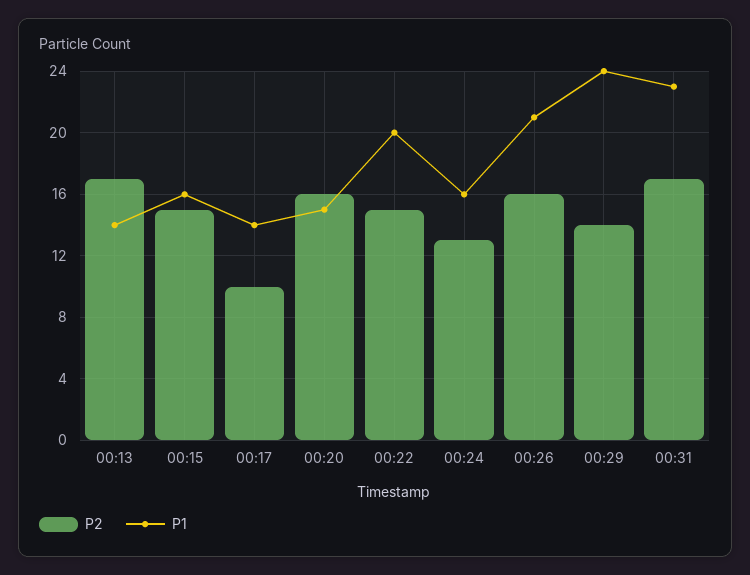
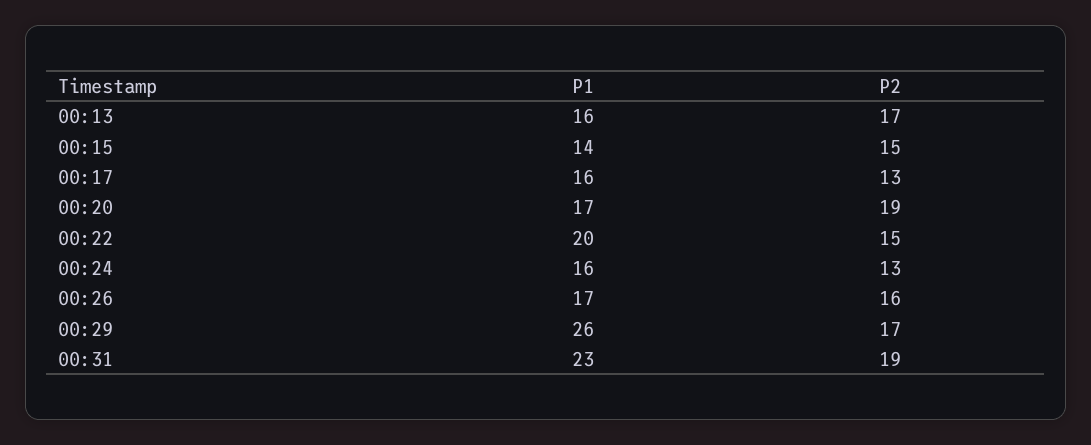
P1, 00:13: 14 -> 16
P1, 00:15: 16 -> 14
P2, 00:17: 10 -> 13
P1, 00:17: 14 -> 16
P2, 00:20: 16 -> 19
P1, 00:20: 15 -> 17
P1, 00:26: 21 -> 17
P2, 00:29: 14 -> 17
P1, 00:29: 24 -> 26
P2, 00:31: 17 -> 19

